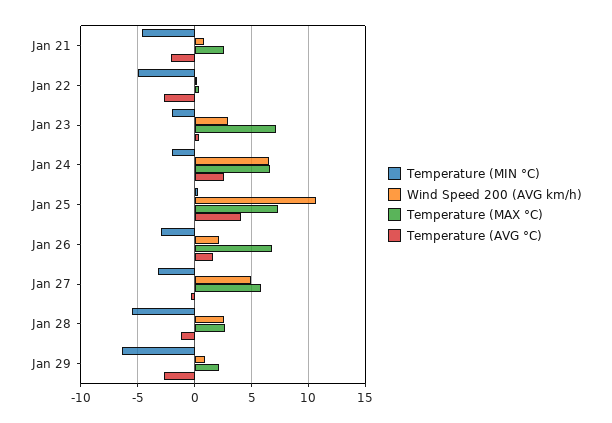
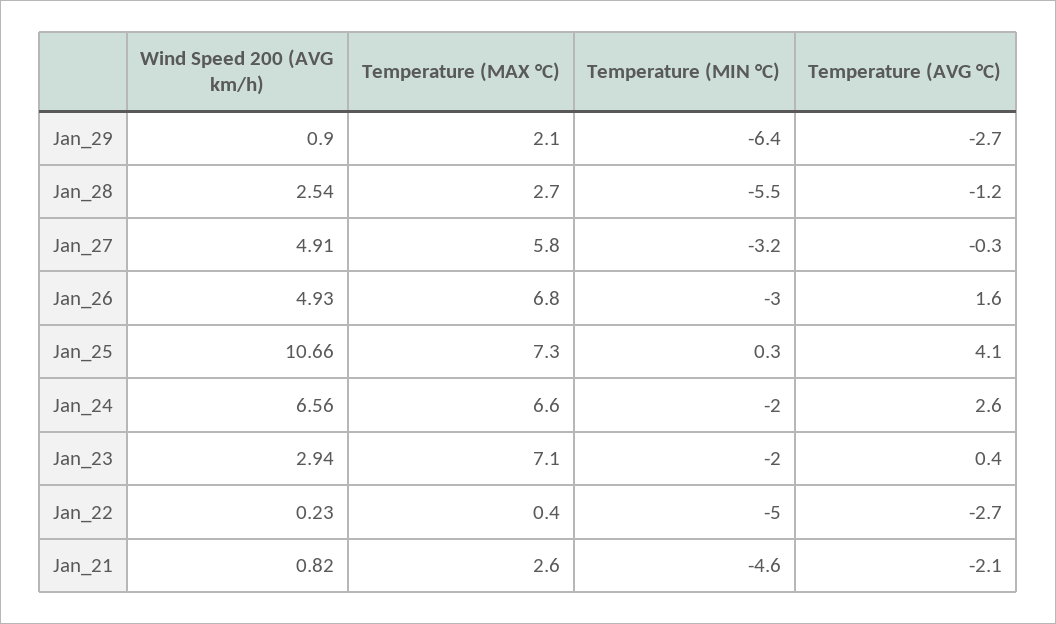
Wind Speed 200 (AVG km/h), Jan 26: 2 -> 4.93

